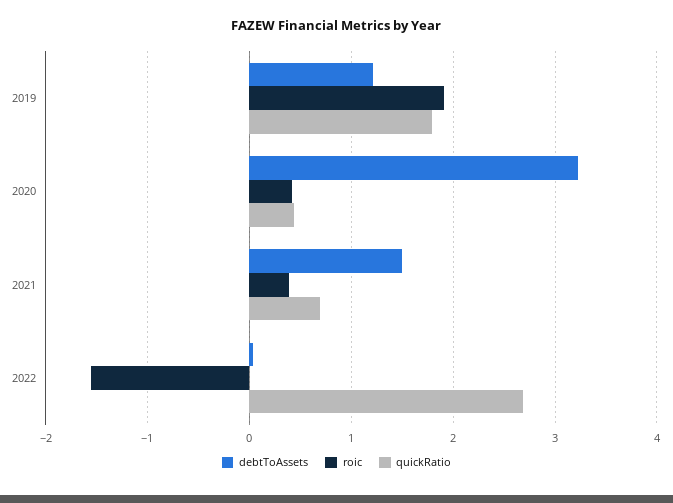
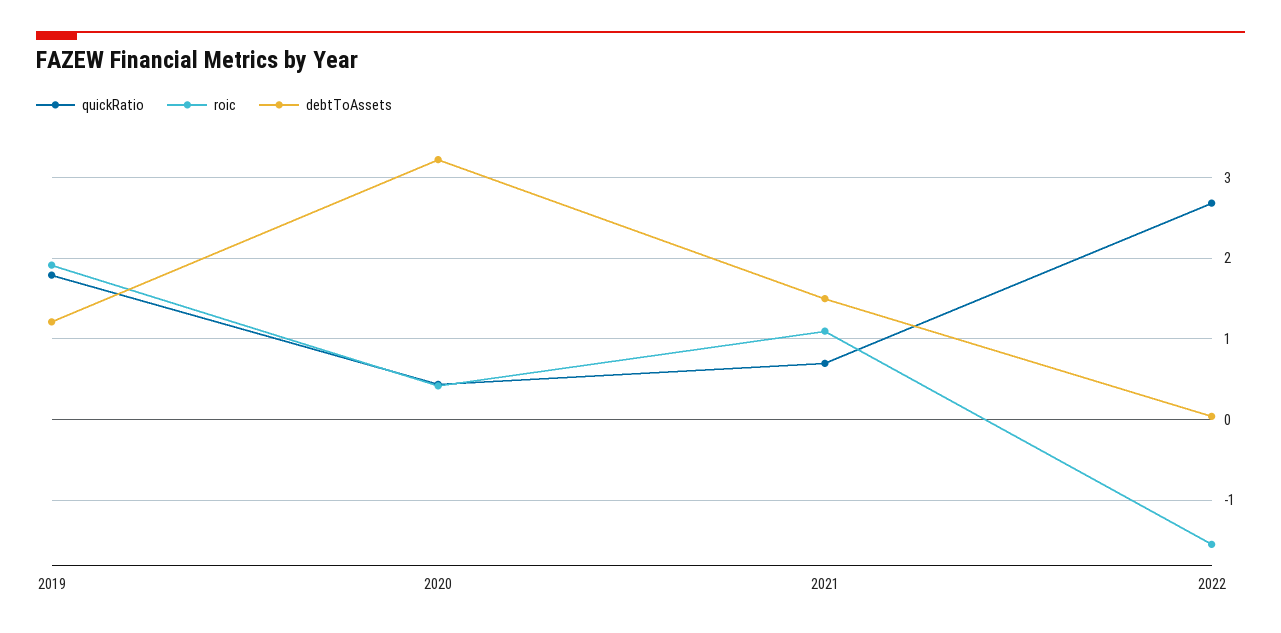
roic, 2021: 0.4 -> 1.1

